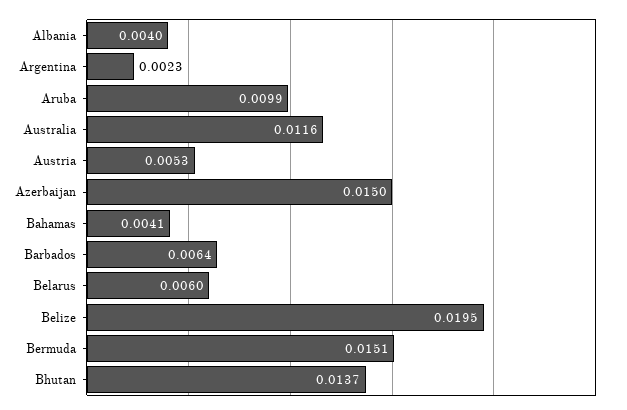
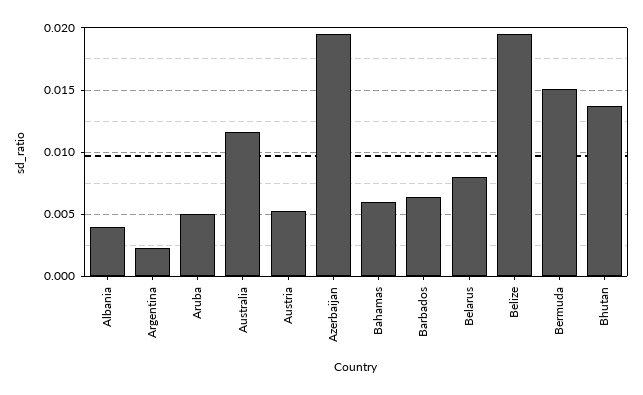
Aruba: 0.0099 -> 0.005
Azerbaijan: 0.015 -> 0.0195
Bahamas: 0.0041 -> 0.006
Belarus: 0.006 -> 0.008

